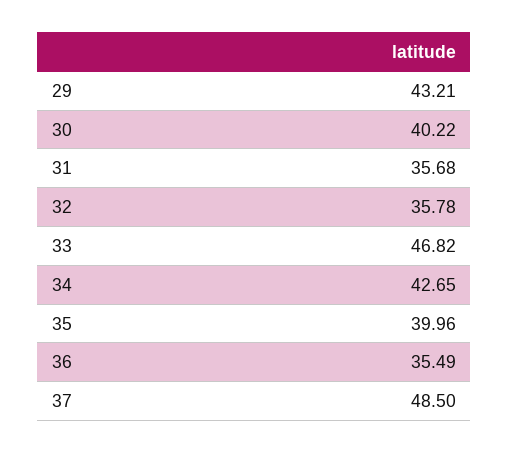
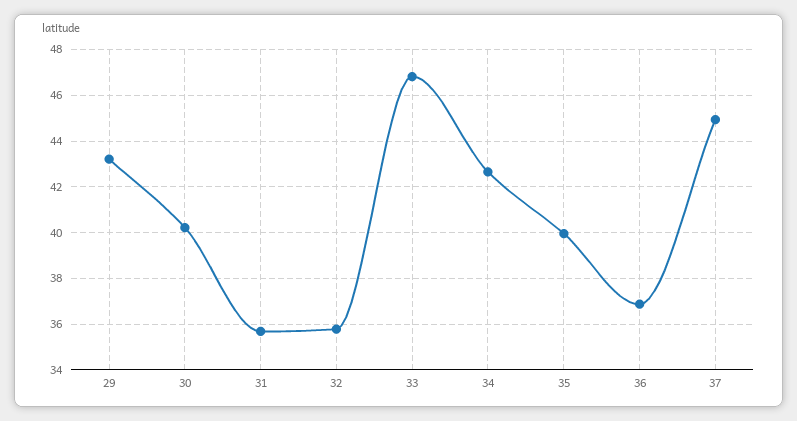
36: 35.49 -> 37
37: 48.5 -> 45

